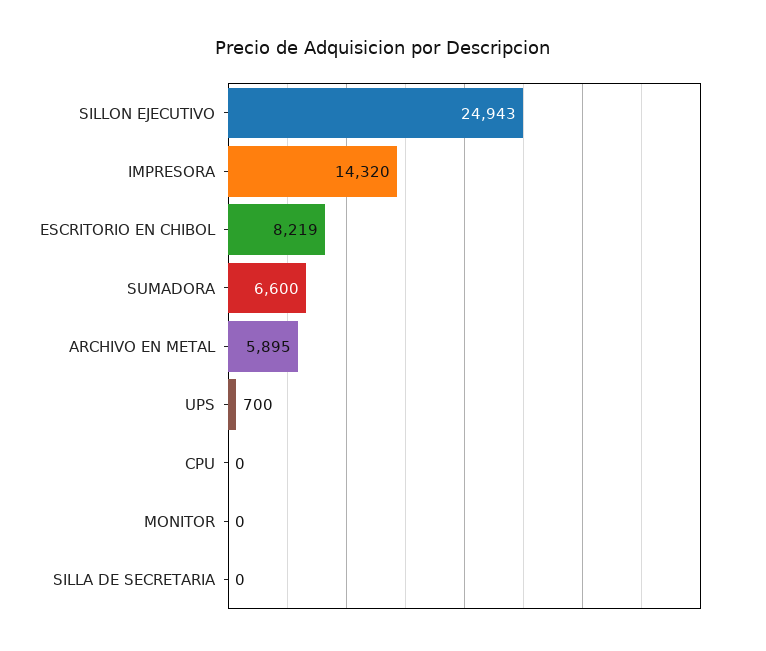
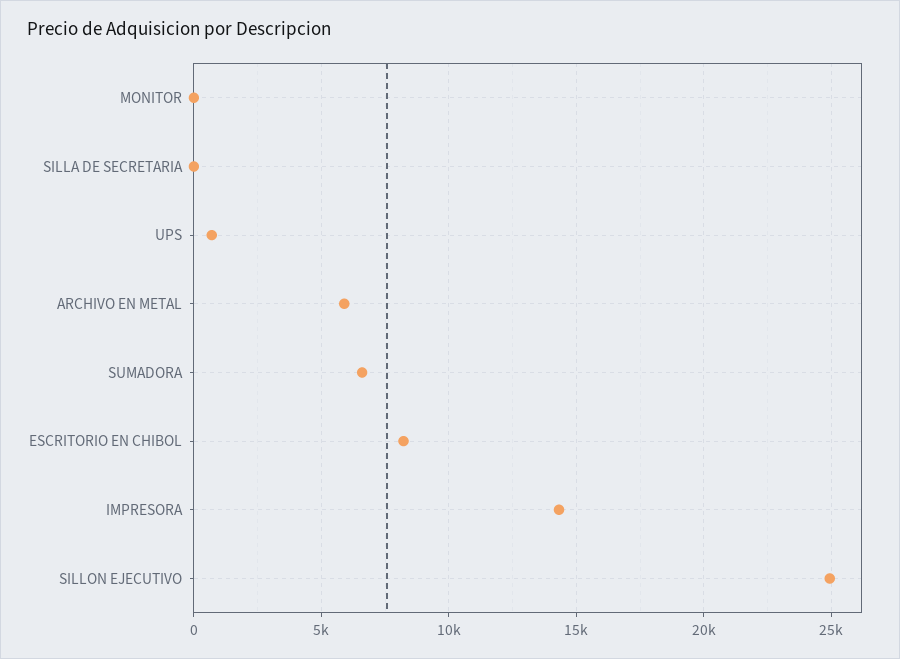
CPU: 0 -> none

